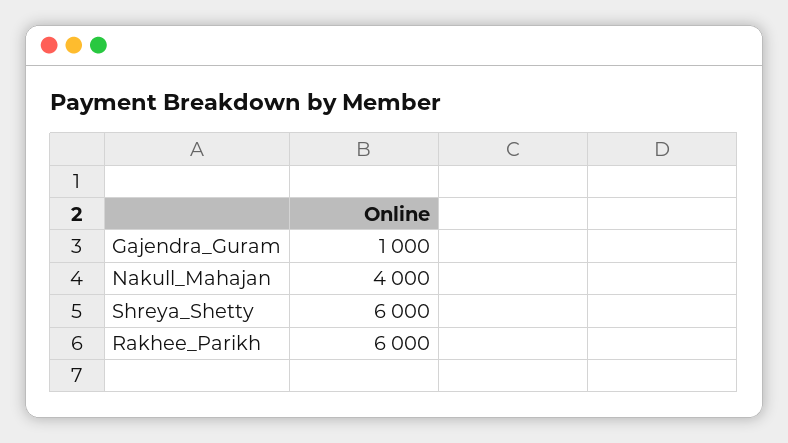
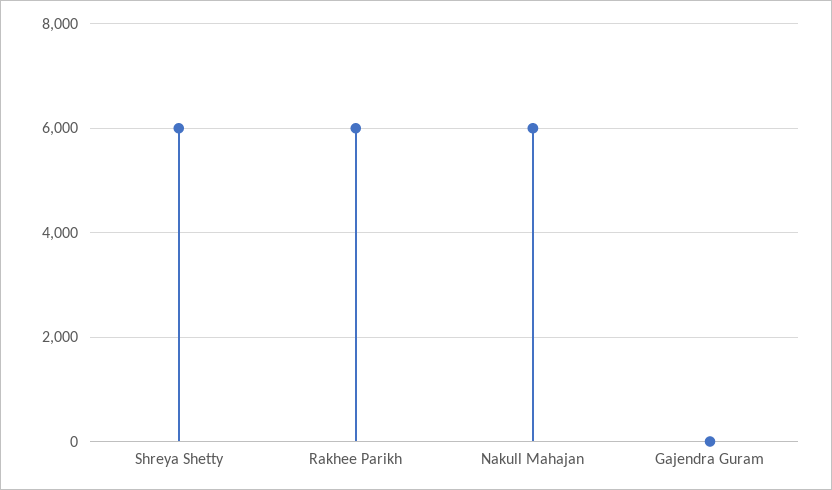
Gajendra_Guram: 1000 -> 0
Nakull_Mahajan: 4000 -> 6000

